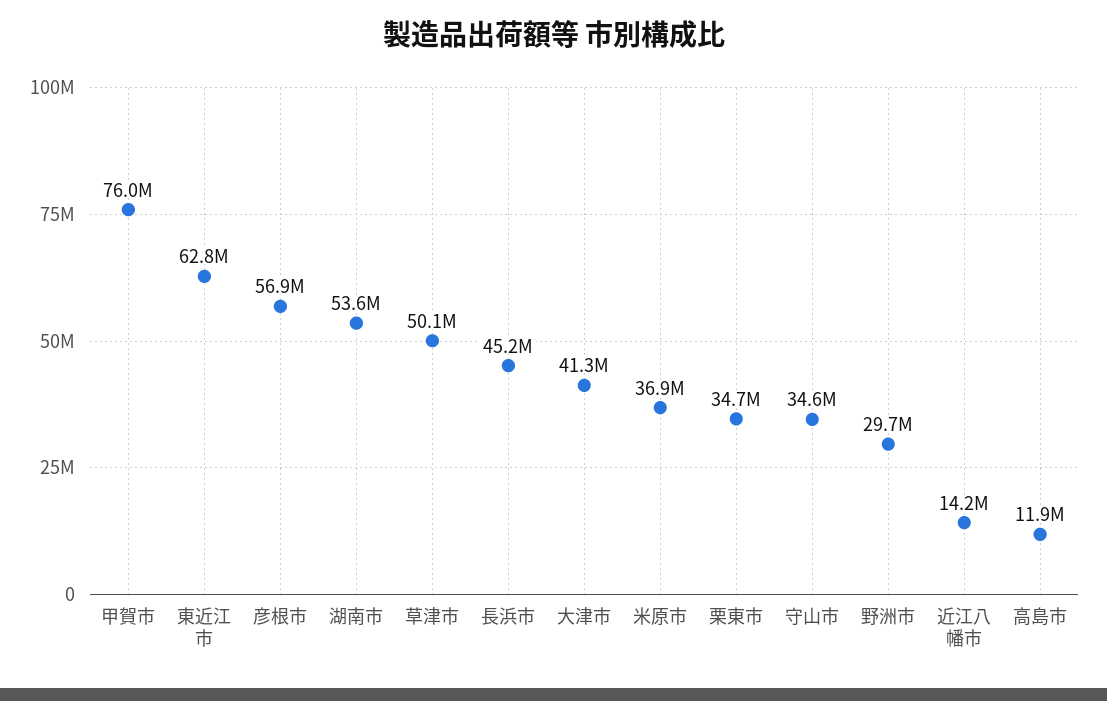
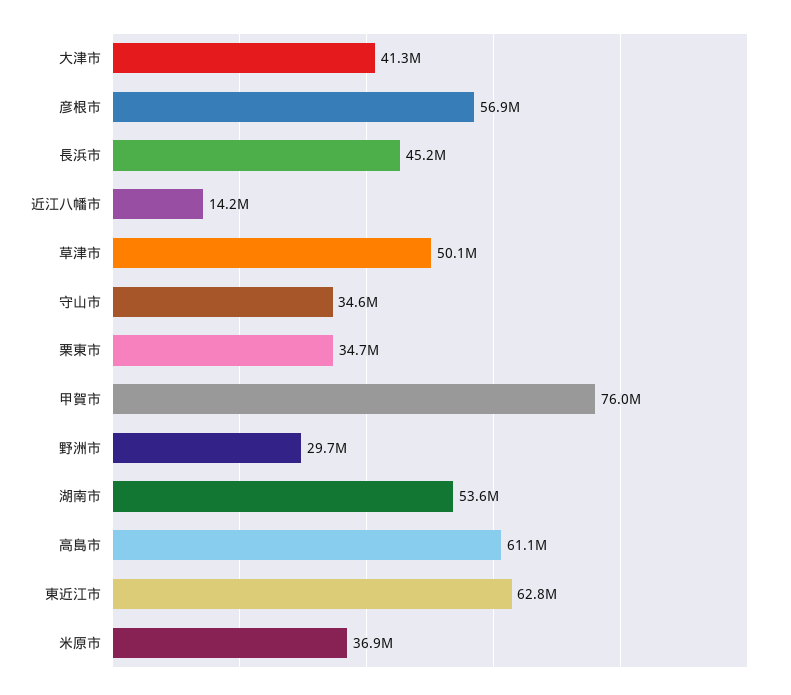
高島市: 11900000 -> 61100000

